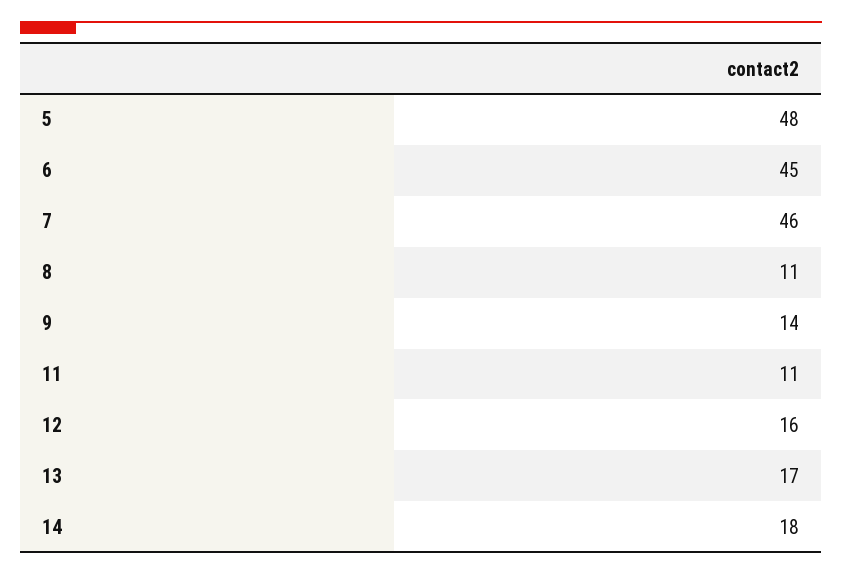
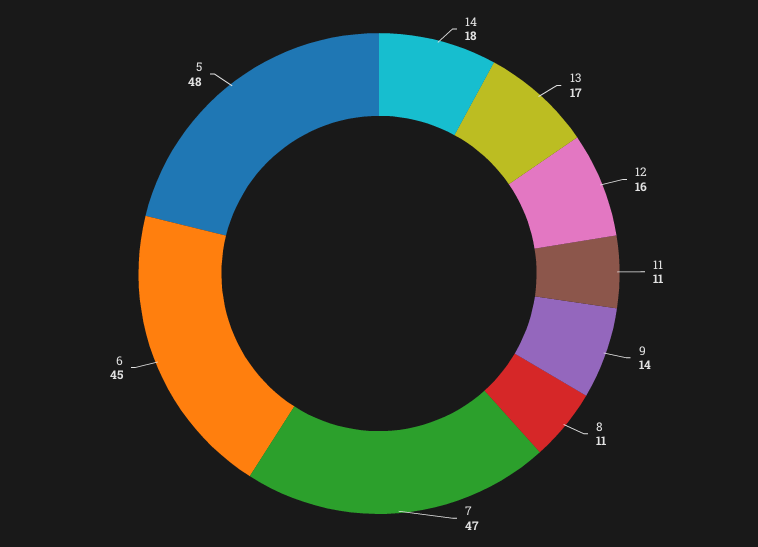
7: 46 -> 47

